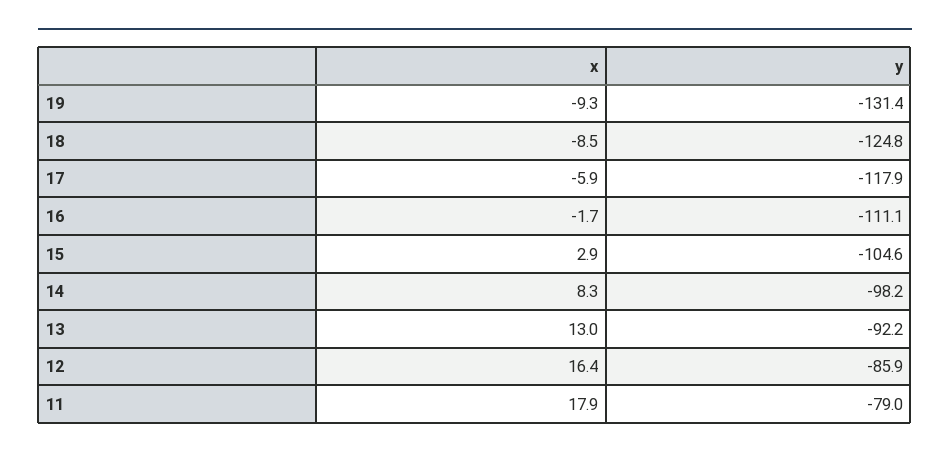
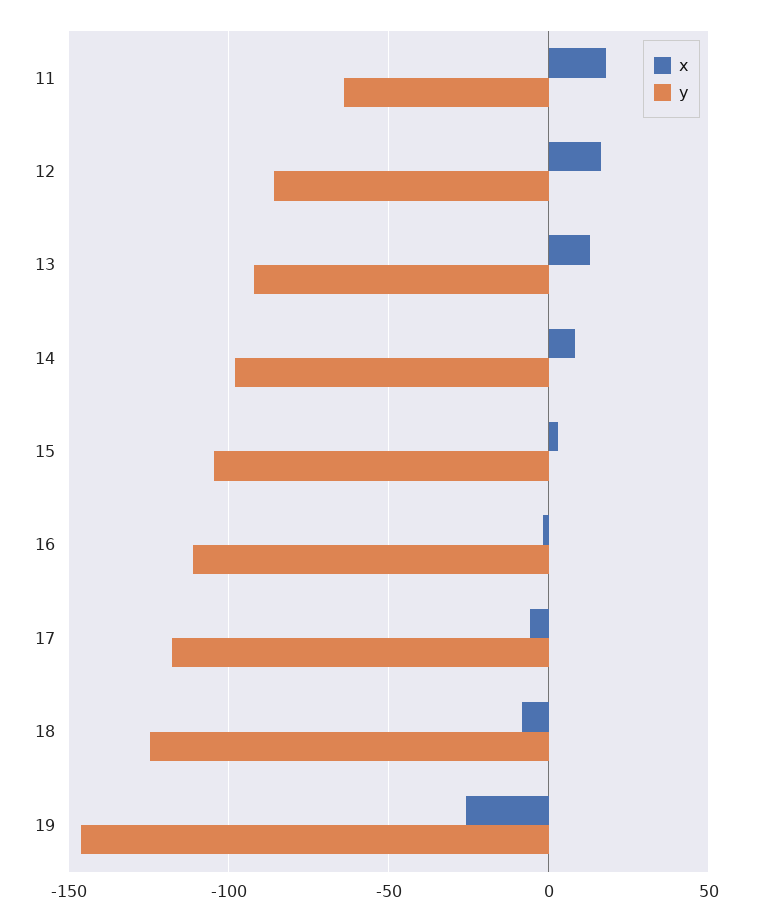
x, 19: -9.3 -> -25
y, 19: -131.4 -> -145
y, 11: -79 -> -65

